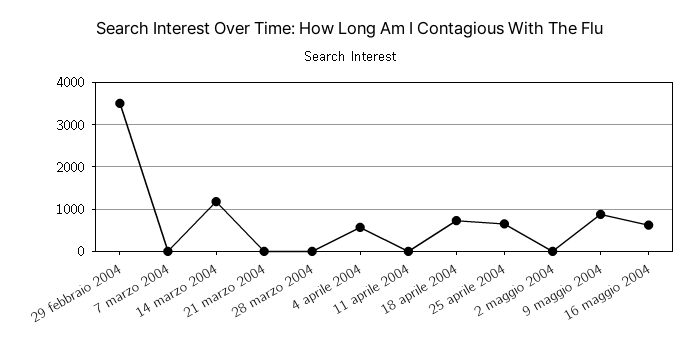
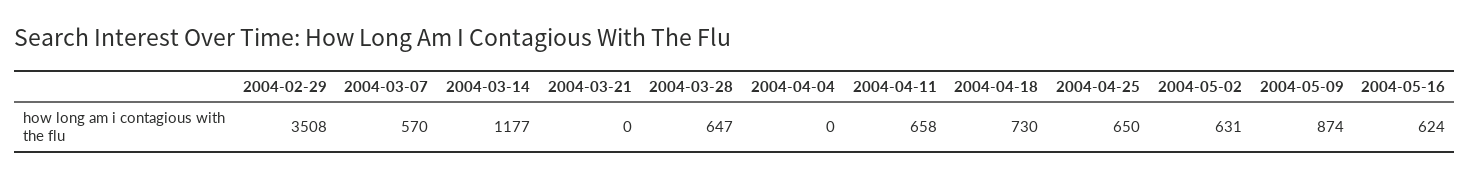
7 marzo 2004: 0 -> 570
28 marzo 2004: 0 -> 647
4 aprile 2004: 600 -> 0
11 aprile 2004: 0 -> 658
2 maggio 2004: 0 -> 631

